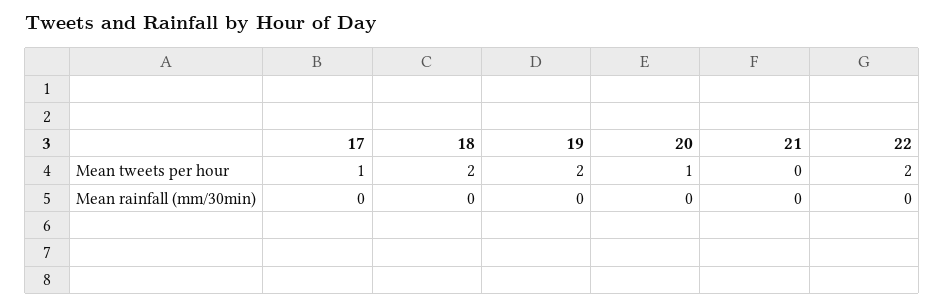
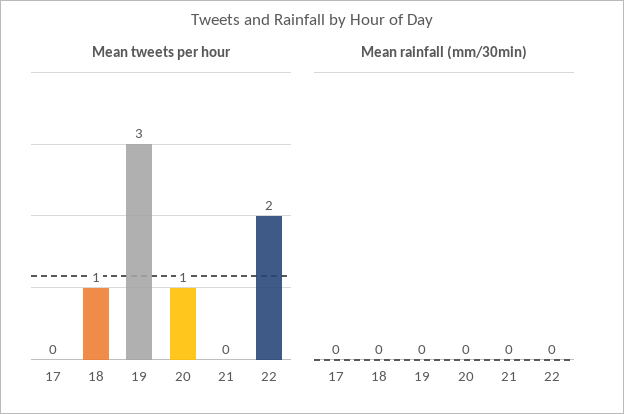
Mean tweets per hour, 17: 1 -> 0
Mean tweets per hour, 18: 2 -> 1
Mean tweets per hour, 19: 2 -> 3

